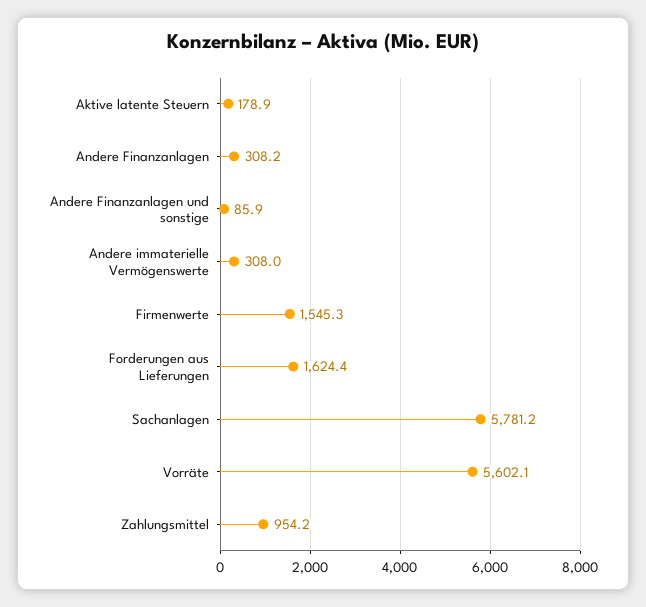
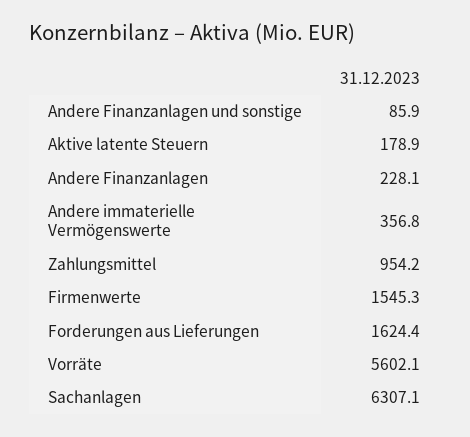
Andere Finanzanlagen: 308.2 -> 228.1
Andere immaterielle Vermögenswerte: 308 -> 356.8
Sachanlagen: 5781.2 -> 6307.1

